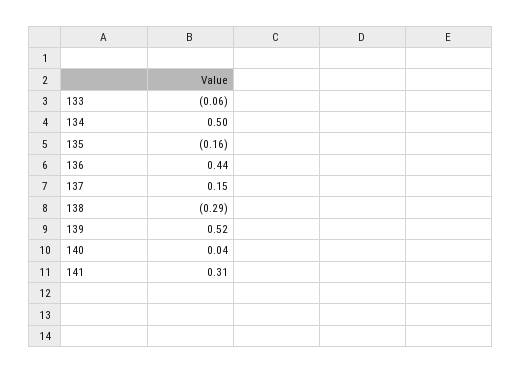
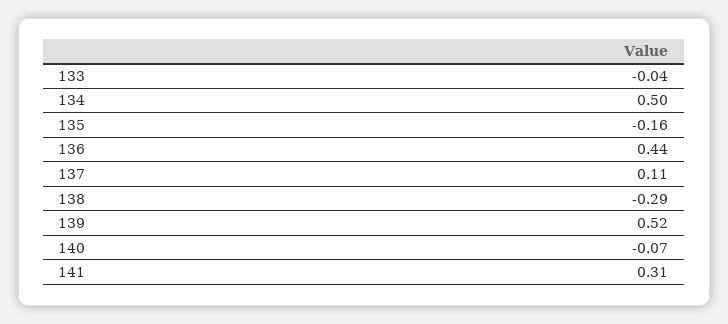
133: -0.06 -> -0.04
137: 0.15 -> 0.11
140: 0.04 -> -0.07

